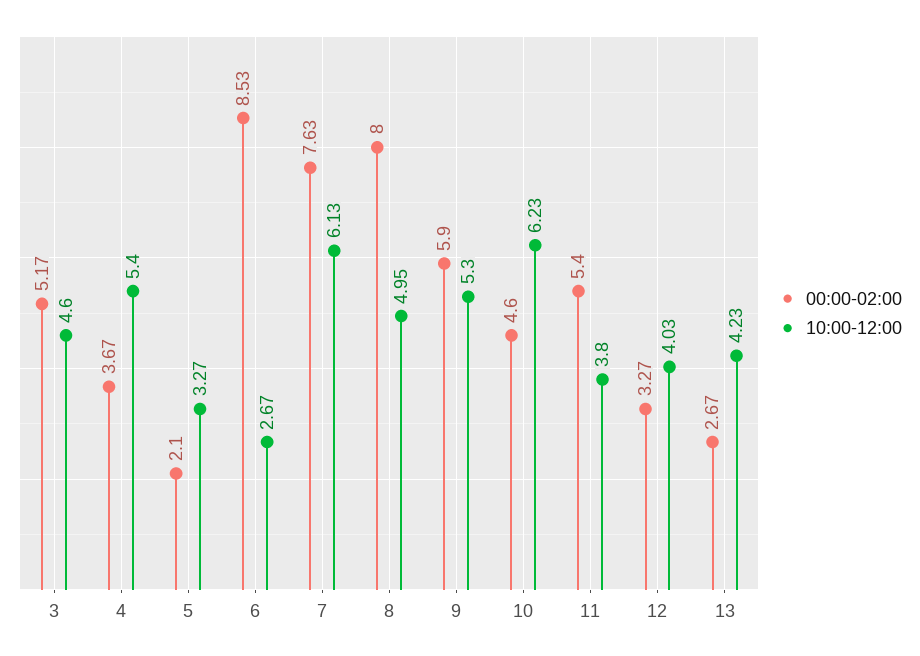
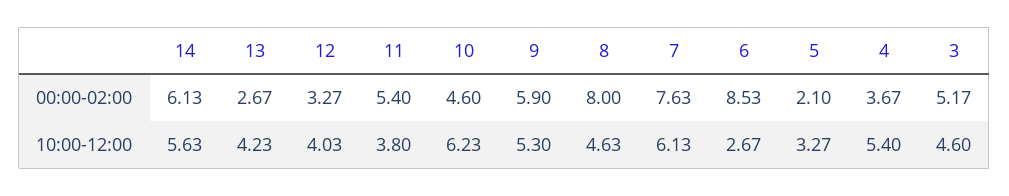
10:00-12:00, 8: 4.95 -> 4.63
00:00-02:00, 14: none -> 6.13
10:00-12:00, 14: none -> 5.63

